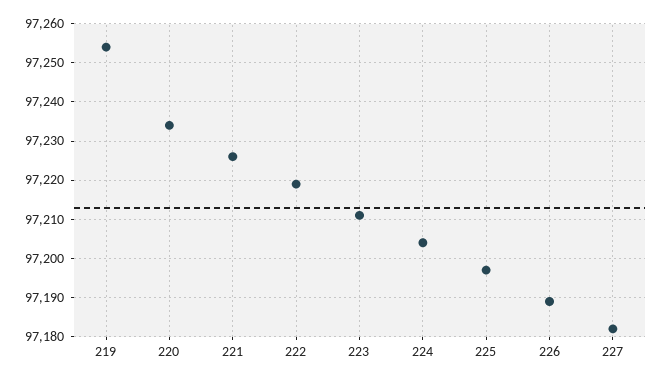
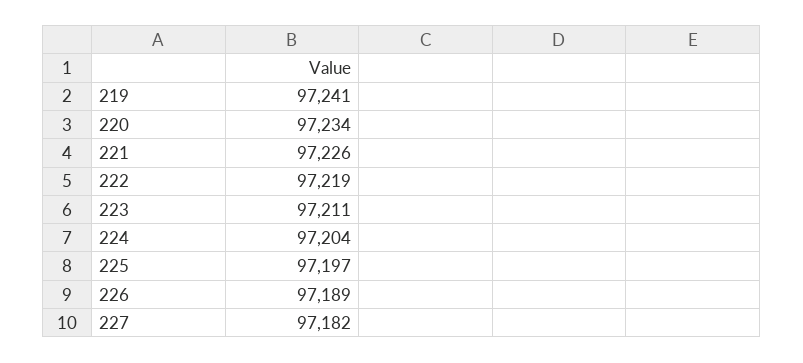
219: 97255 -> 97241

